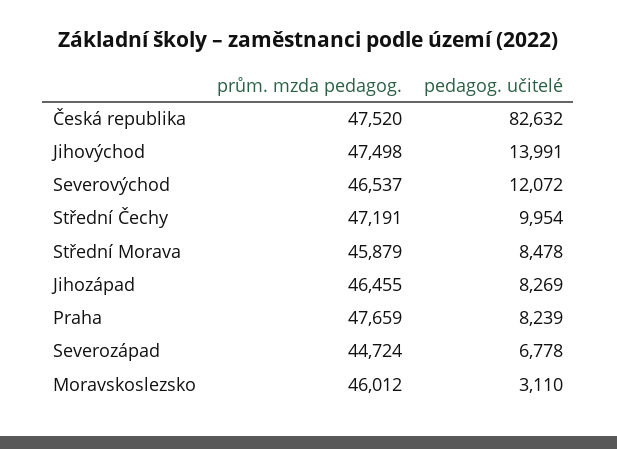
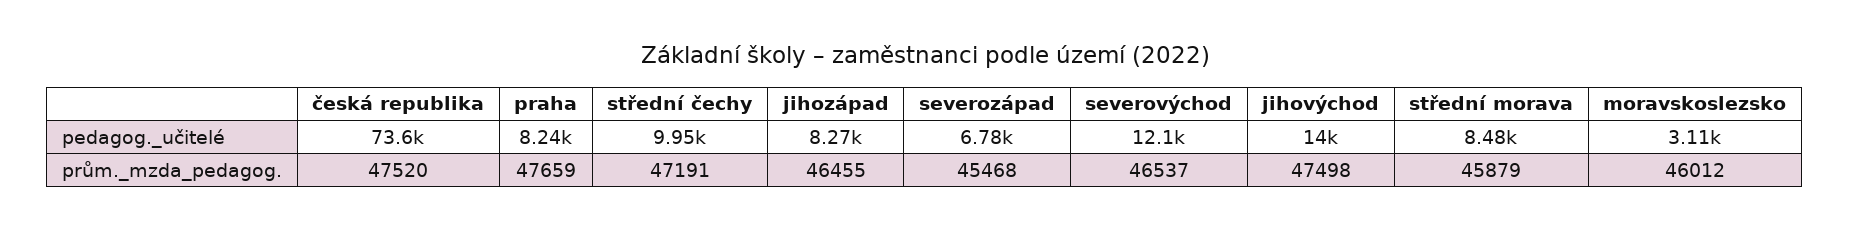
pedagog. učitelé, Česká republika: 82632 -> 73600
prům. mzda pedagog., Severozápad: 44724 -> 45468

